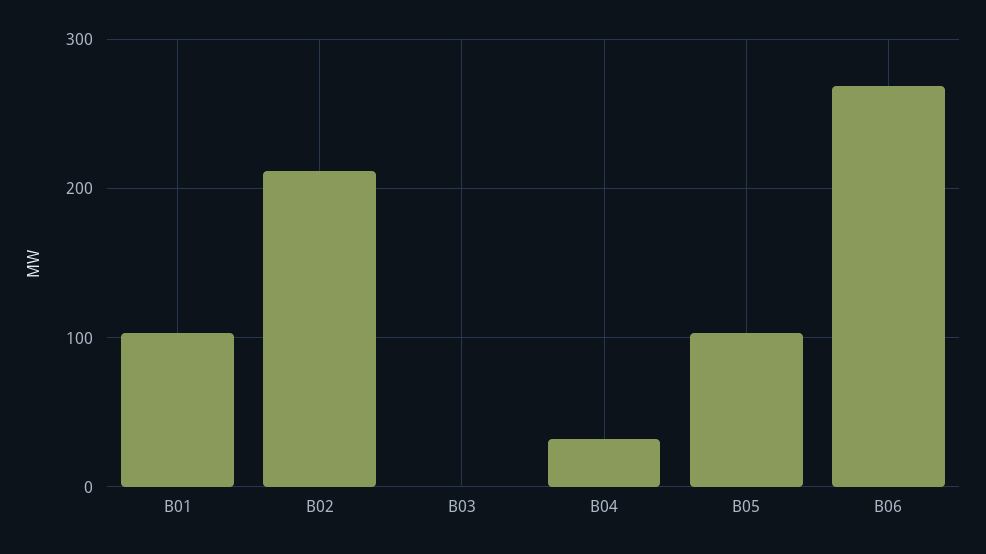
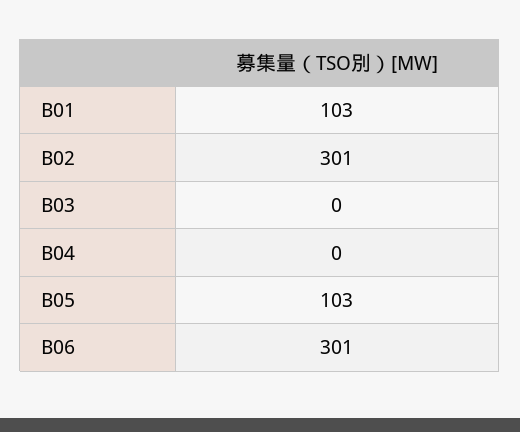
B02: 210 -> 301
B04: 30 -> 0
B06: 270 -> 301

